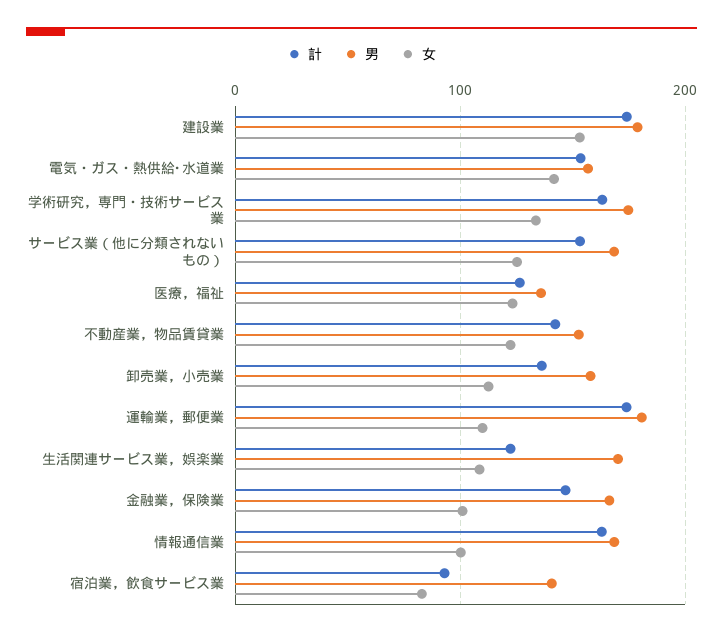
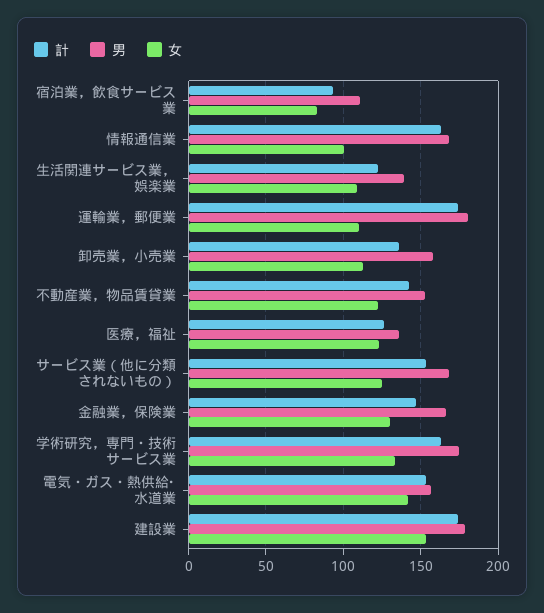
男, 生活関連サービス業，娯楽業: 170 -> 140
女, 金融業，保険業: 100 -> 130
男, 宿泊業，飲食サービス業: 140 -> 110

